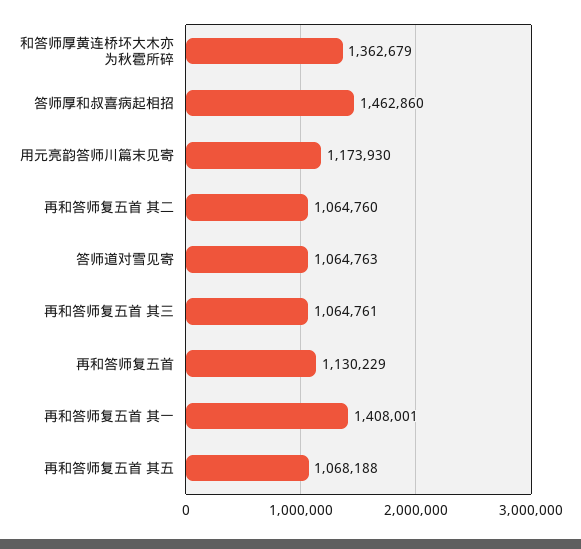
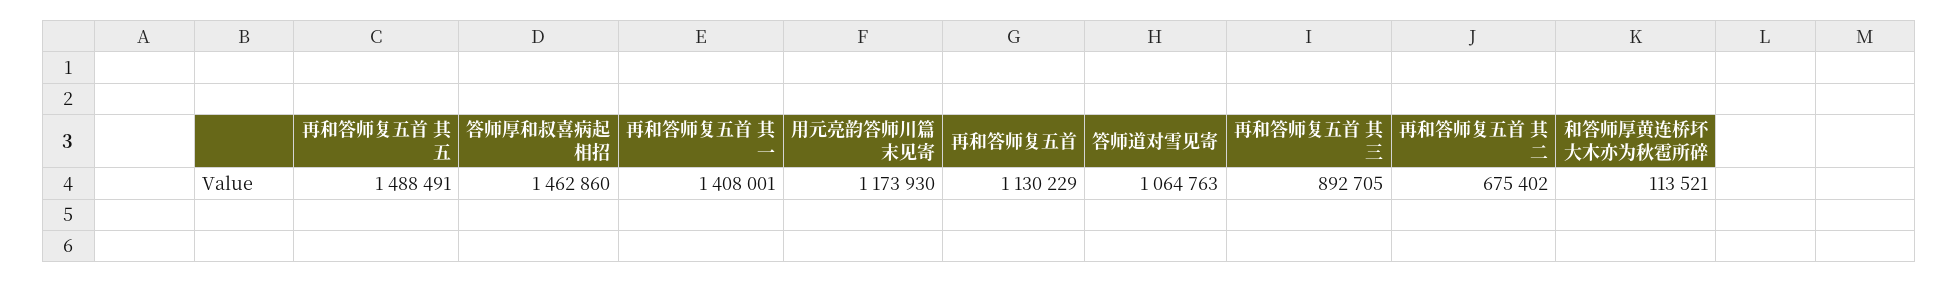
和答师厚黄连桥坏大木亦为秋雹所碎: 1362679 -> 113521
再和答师复五首 其二: 1064760 -> 675402
再和答师复五首 其三: 1064761 -> 892705
再和答师复五首 其五: 1068188 -> 1488491

